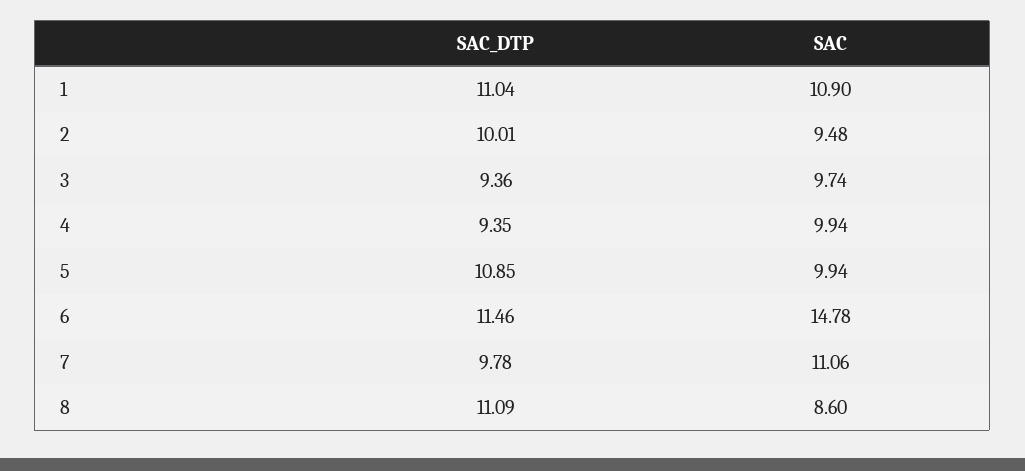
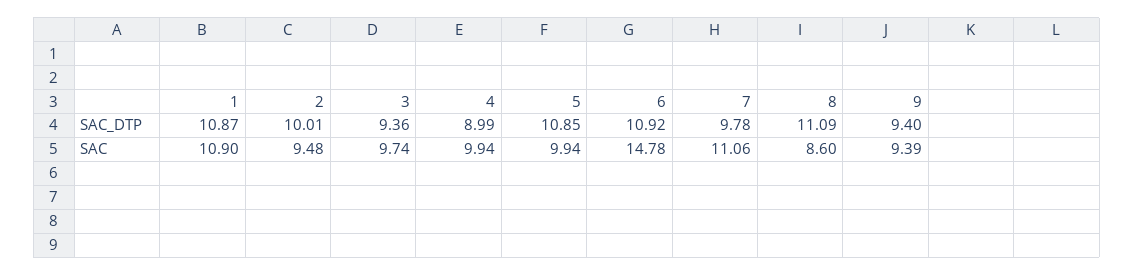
SAC_DTP, 1: 11.04 -> 10.87
SAC_DTP, 4: 9.35 -> 8.99
SAC_DTP, 6: 11.46 -> 10.92
SAC_DTP, 9: none -> 9.4
SAC, 9: none -> 9.39

